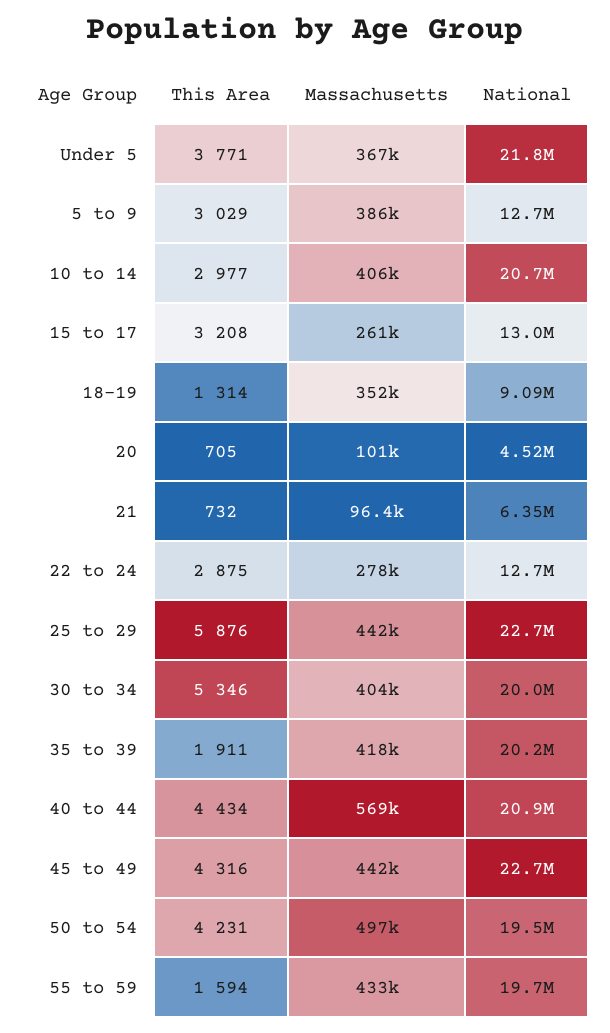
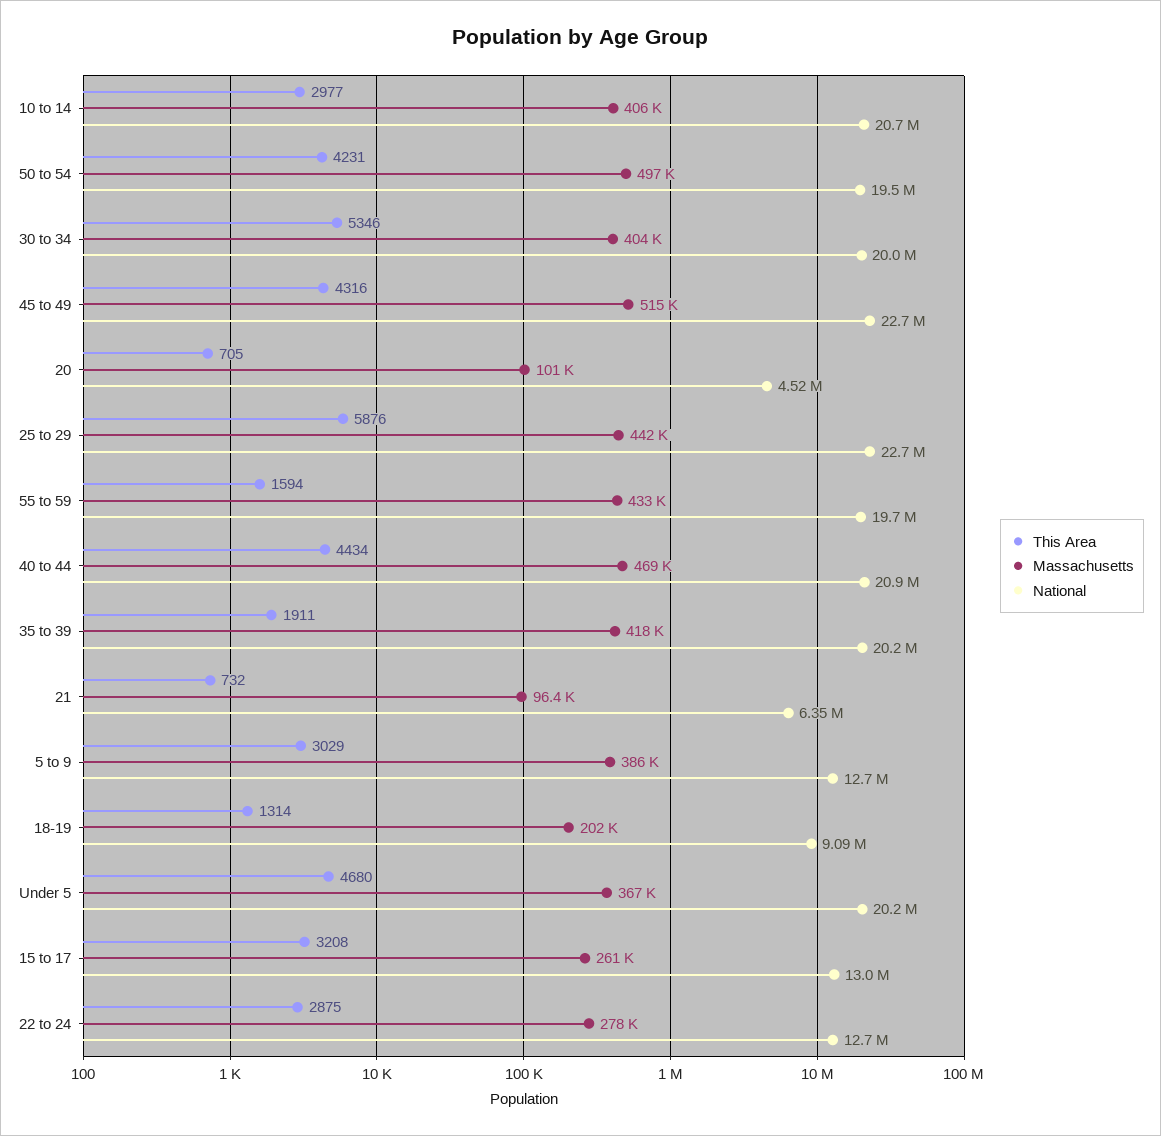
This Area, Under 5: 3771 -> 4680
National, Under 5: 21800000 -> 20200000
Massachusetts, 18-19: 352000 -> 202000
Massachusetts, 40 to 44: 569000 -> 469000
Massachusetts, 45 to 49: 442000 -> 515000

